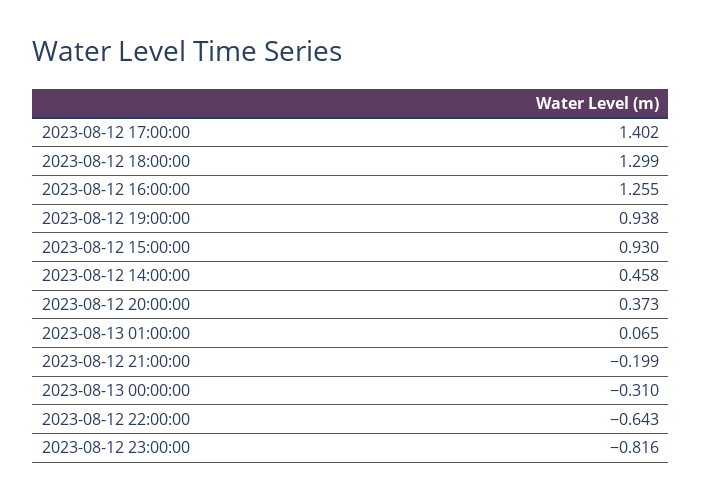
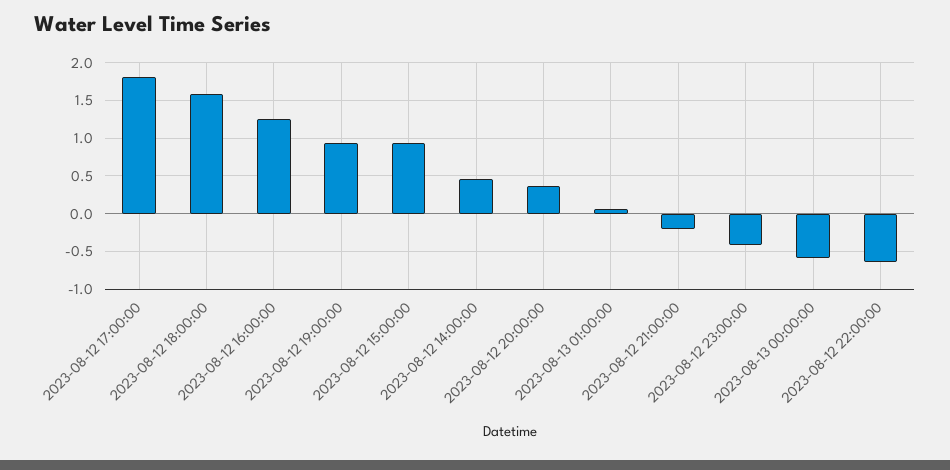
2023-08-12 17:00:00: 1.402 -> 1.8
2023-08-12 18:00:00: 1.299 -> 1.6
2023-08-13 00:00:00: -0.31 -> -0.6
2023-08-12 23:00:00: -0.816 -> -0.4

